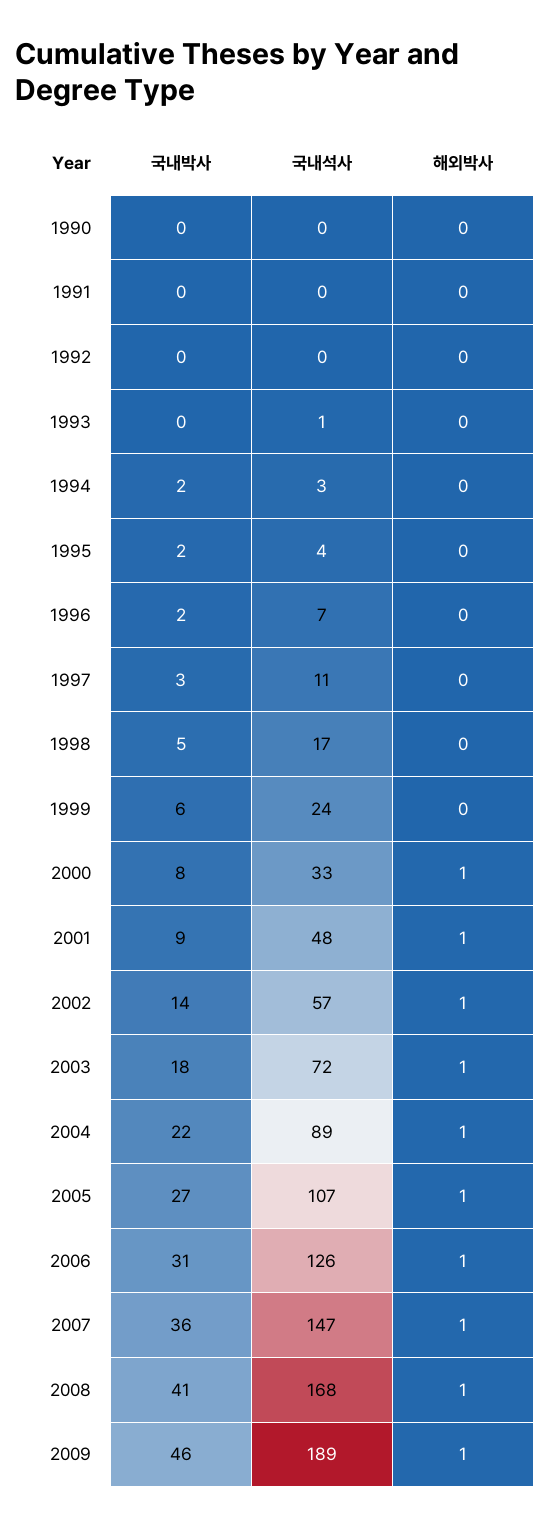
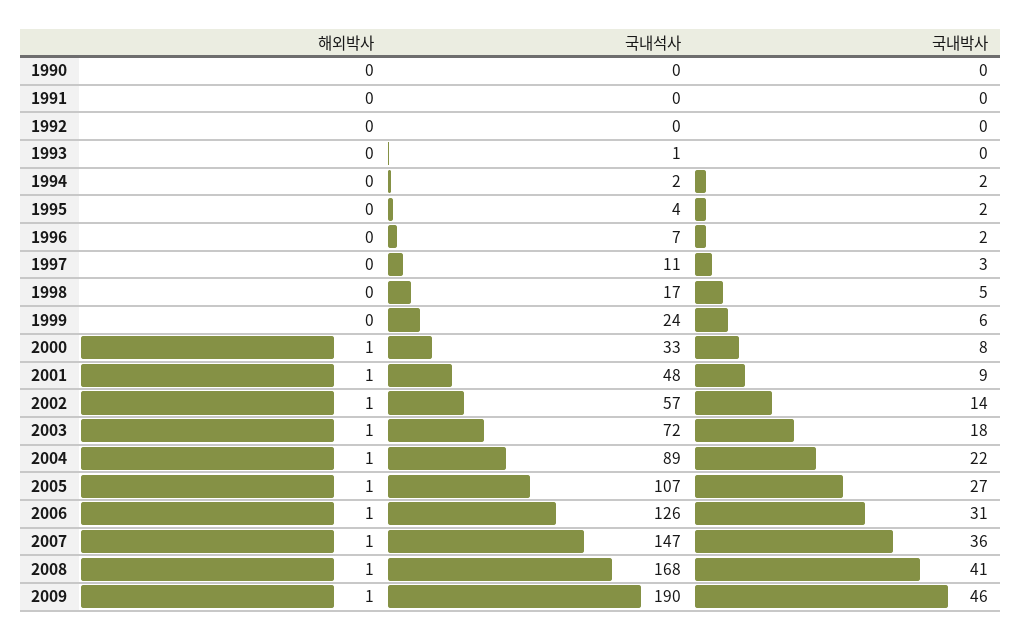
국내석사, 1994: 3 -> 2
국내석사, 2009: 189 -> 190

